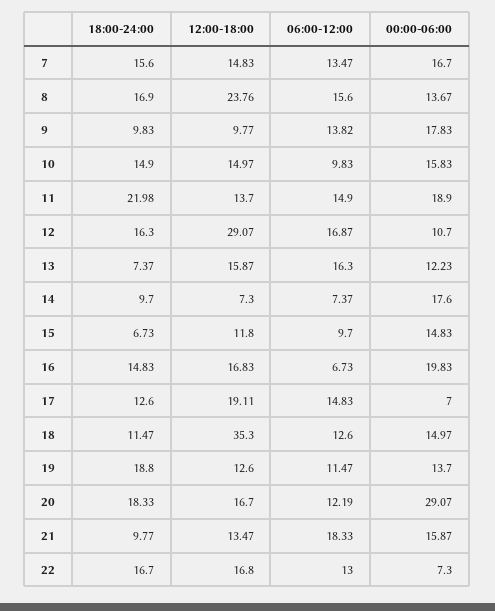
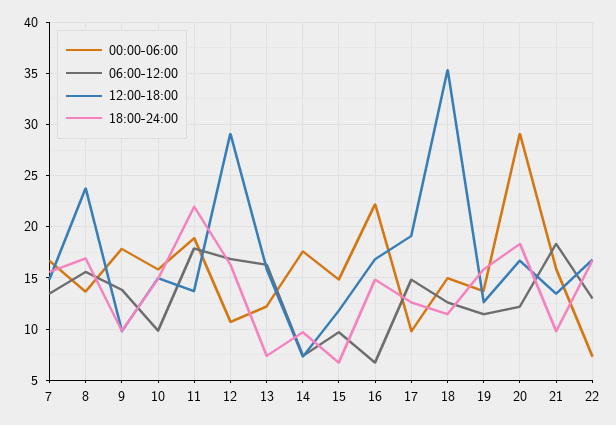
06:00-12:00, 11: 14.9 -> 18
00:00-06:00, 16: 19.83 -> 22
00:00-06:00, 17: 7 -> 10
18:00-24:00, 19: 18.8 -> 16

